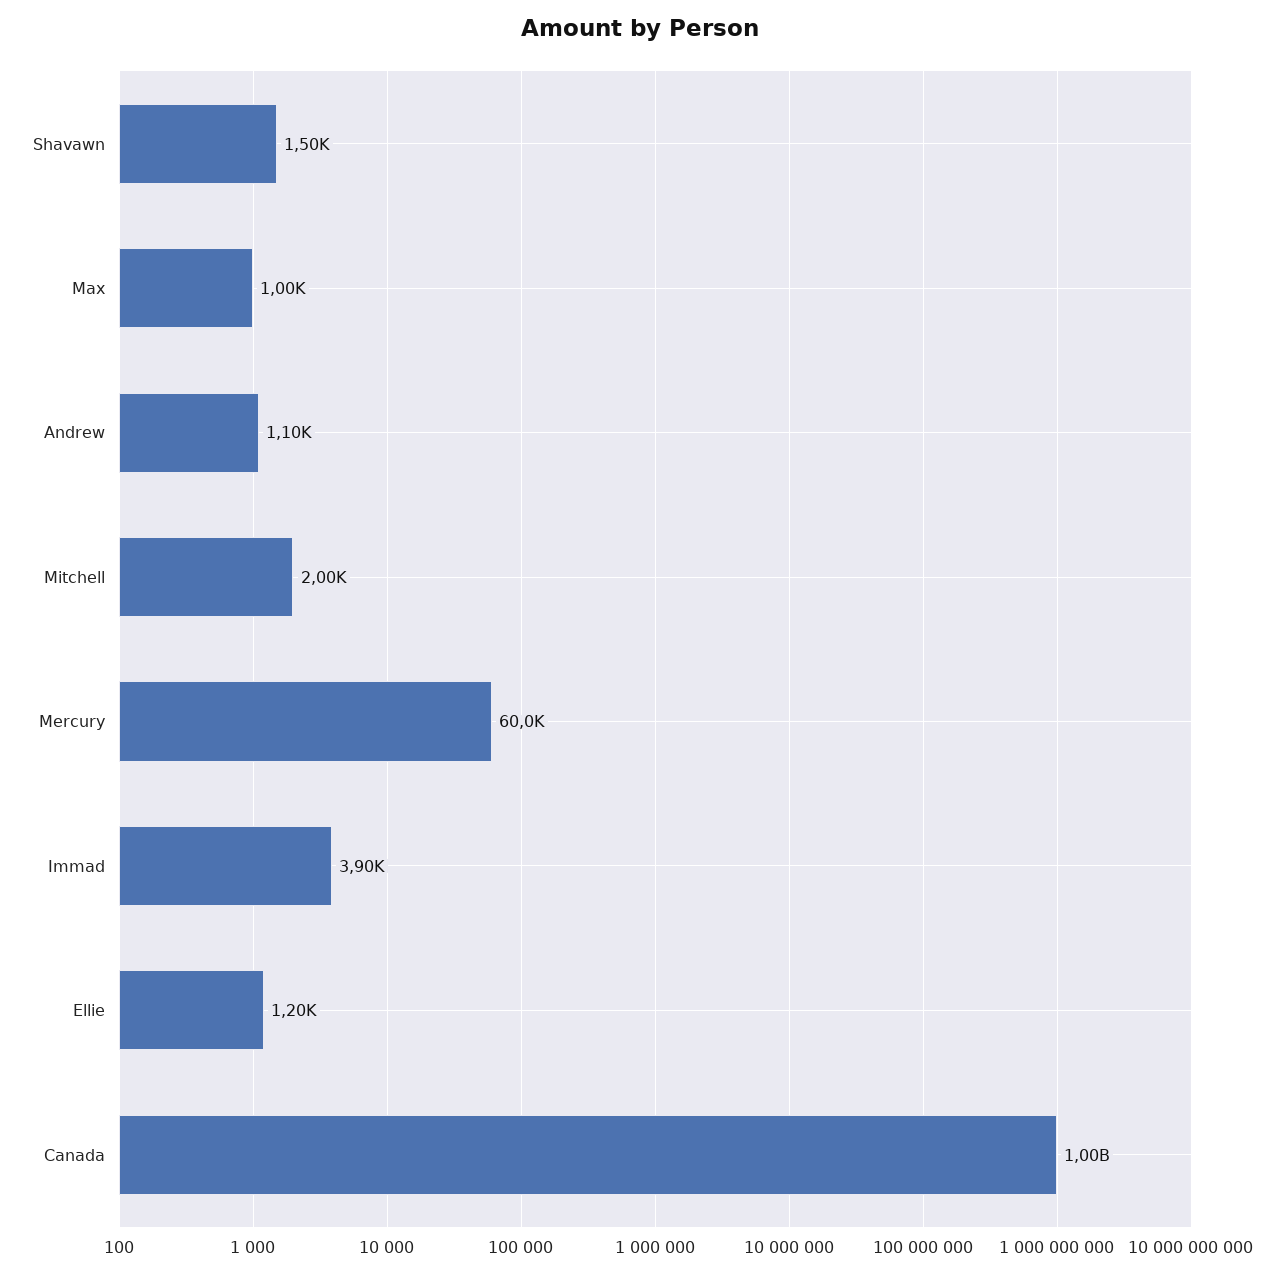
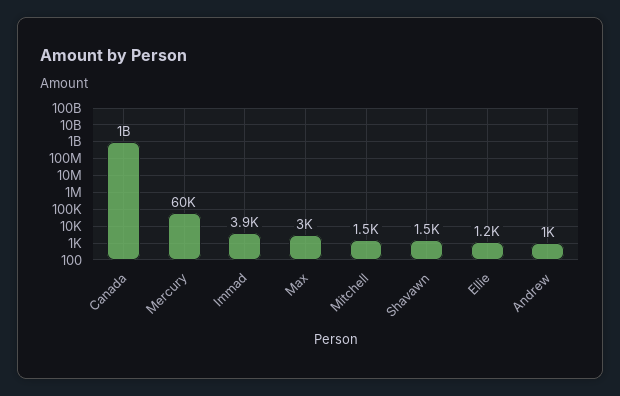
Max: 1000 -> 3000
Andrew: 1100 -> 1000
Mitchell: 2000 -> 1500

